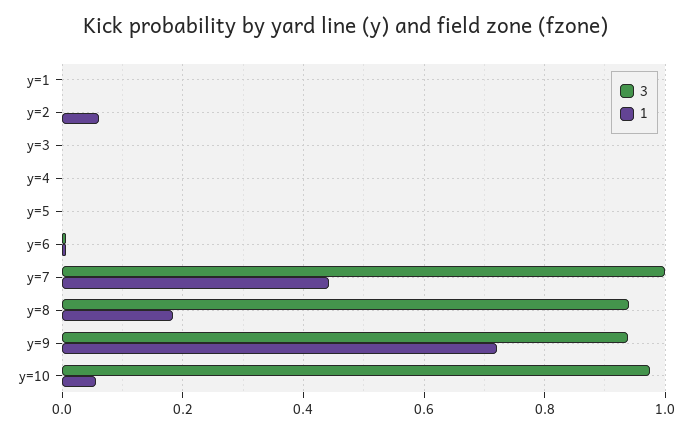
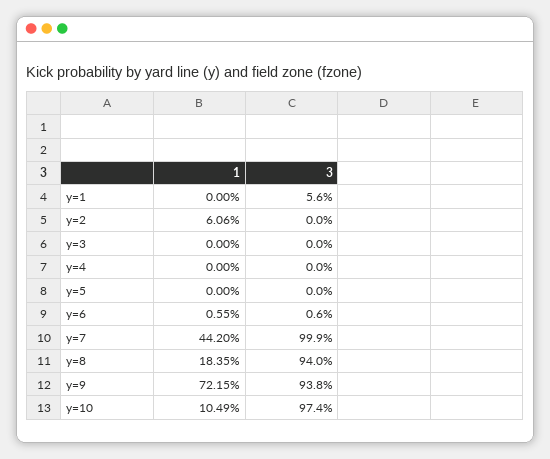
3, y=1: 0 -> 0.056
1, y=10: 0.06 -> 0.1049

